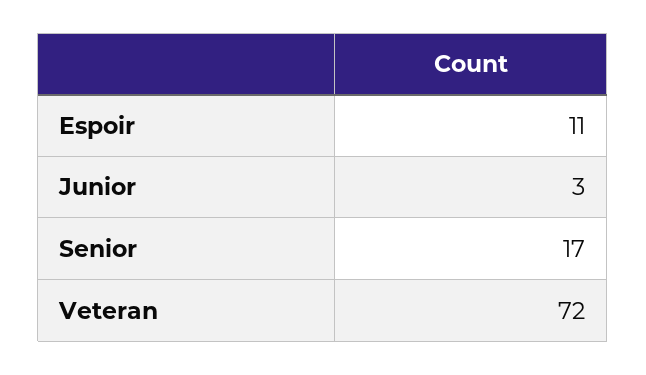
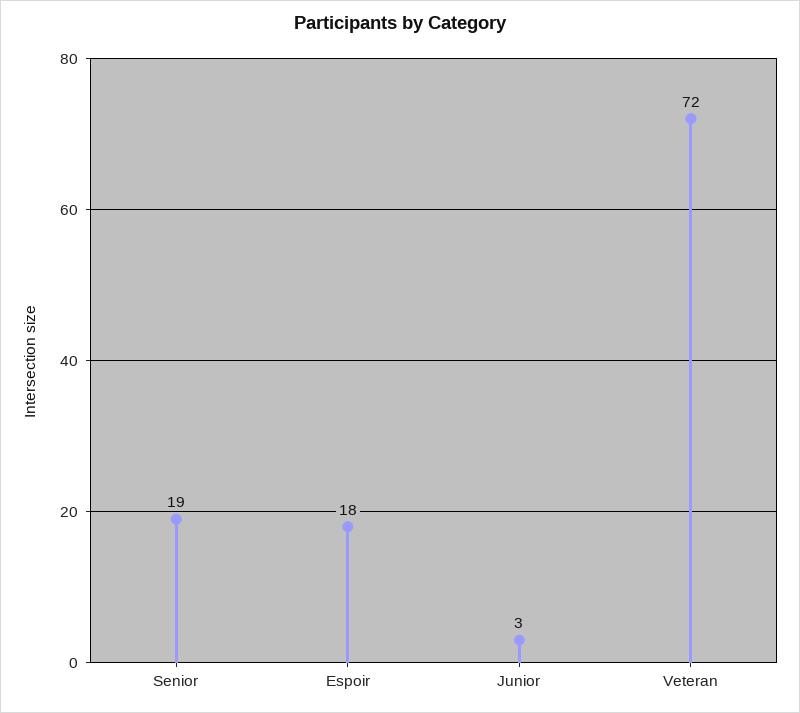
Espoir: 11 -> 18
Senior: 17 -> 19

